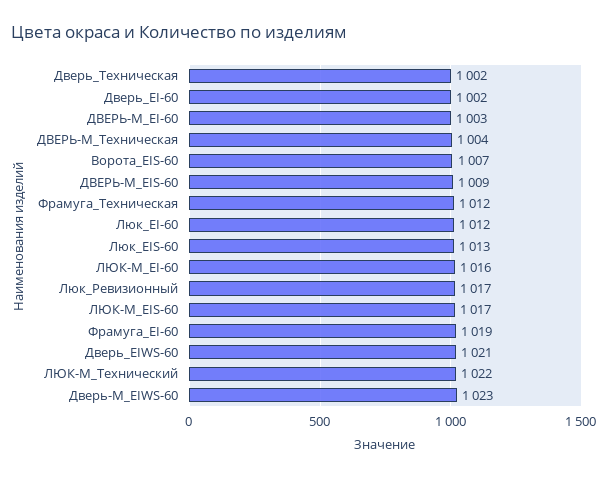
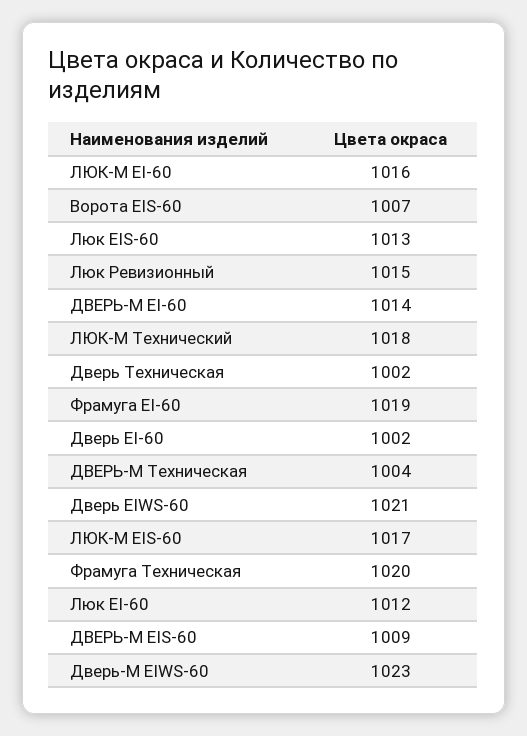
ДВЕРЬ-М_EI-60: 1003 -> 1014
Фрамуга_Техническая: 1012 -> 1020
Люк_Ревизионный: 1017 -> 1015
ЛЮК-М_Технический: 1022 -> 1018

